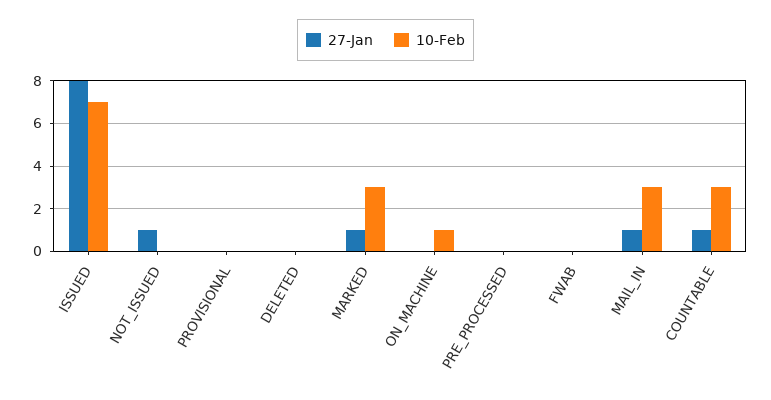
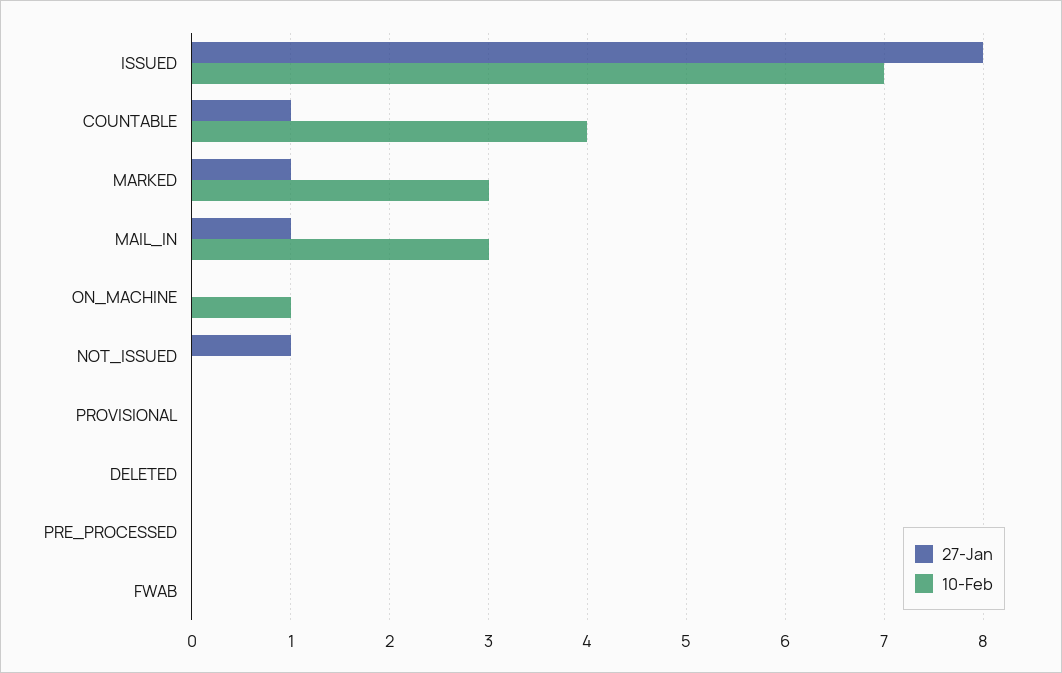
10-Feb, COUNTABLE: 3 -> 4

